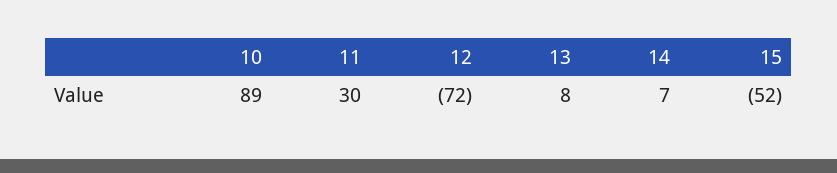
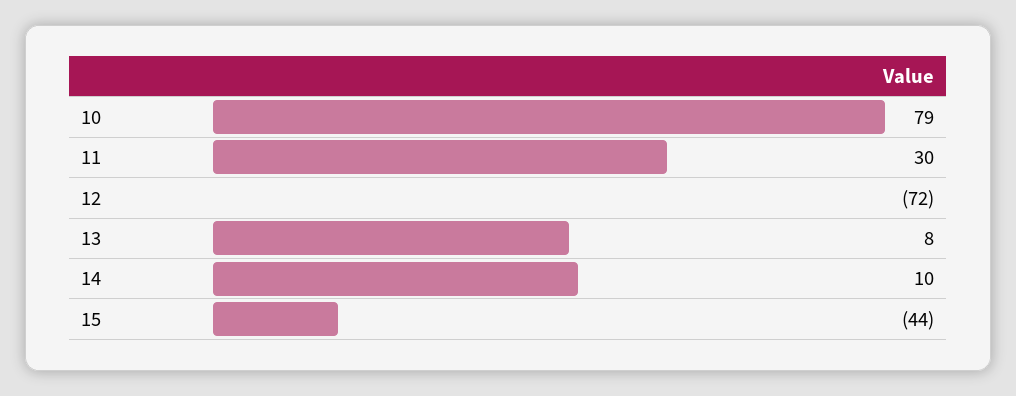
10: 89 -> 79
14: 7 -> 10
15: -52 -> -44

